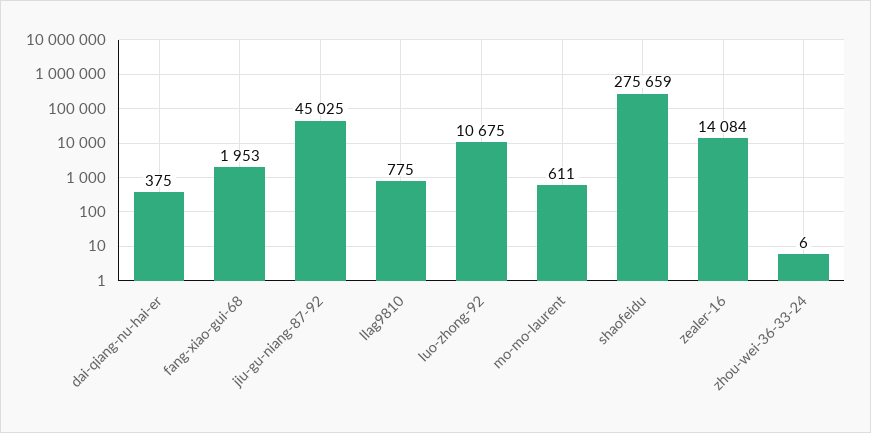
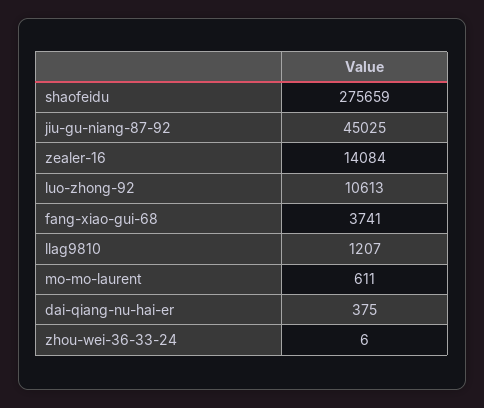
fang-xiao-gui-68: 1953 -> 3741
llag9810: 775 -> 1207
luo-zhong-92: 10675 -> 10613

